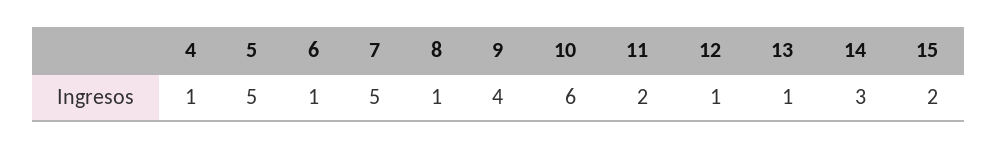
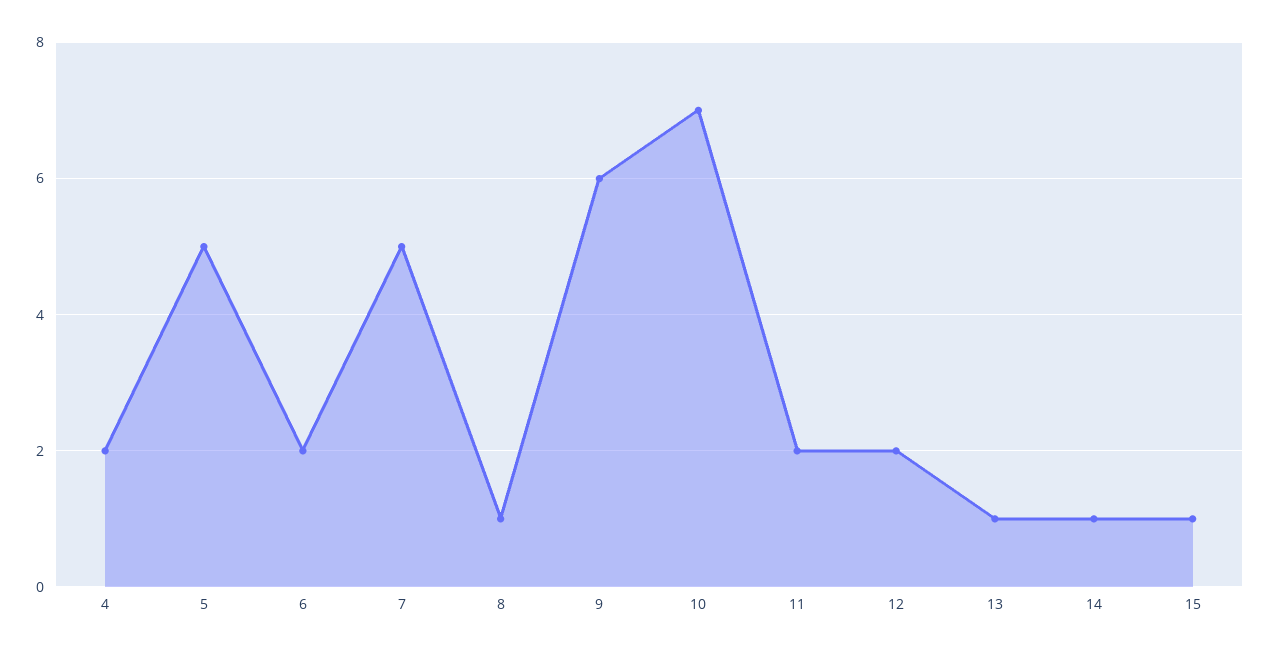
4: 1 -> 2
6: 1 -> 2
9: 4 -> 6
10: 6 -> 7
12: 1 -> 2
14: 3 -> 1
15: 2 -> 1

